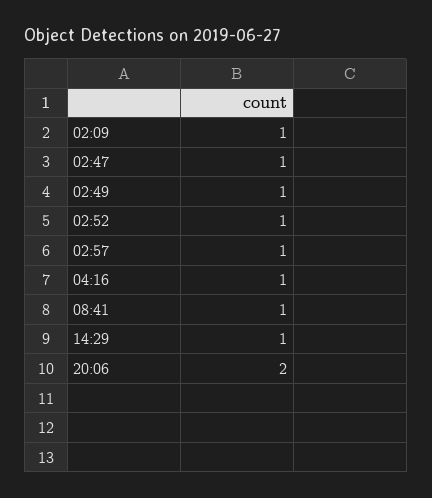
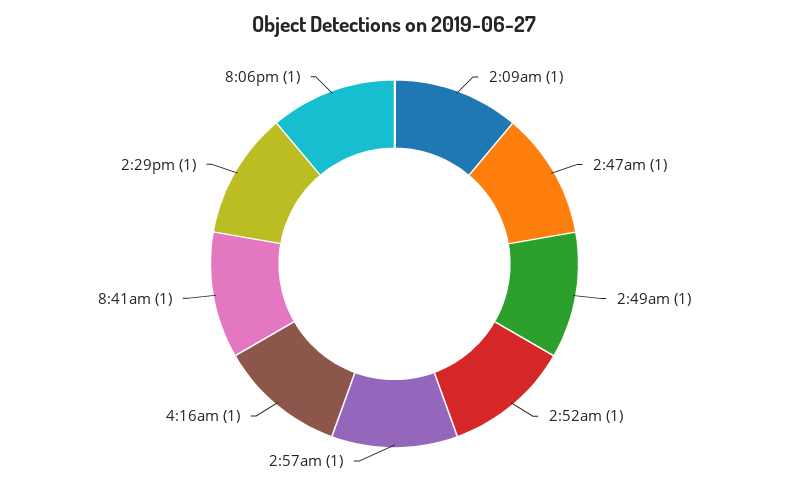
20:06: 2 -> 1

